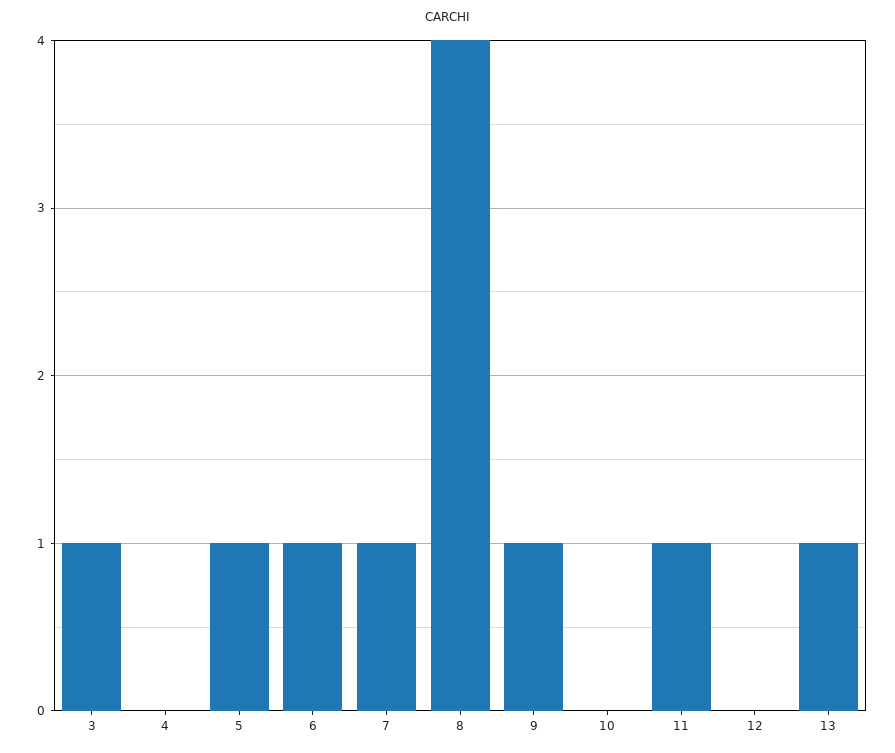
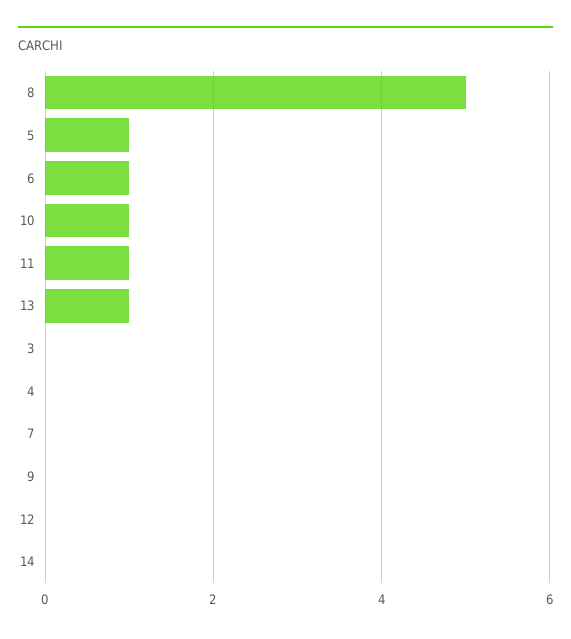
3: 1 -> 0
7: 1 -> 0
8: 4 -> 5
9: 1 -> 0
10: 0 -> 1
14: none -> 0

